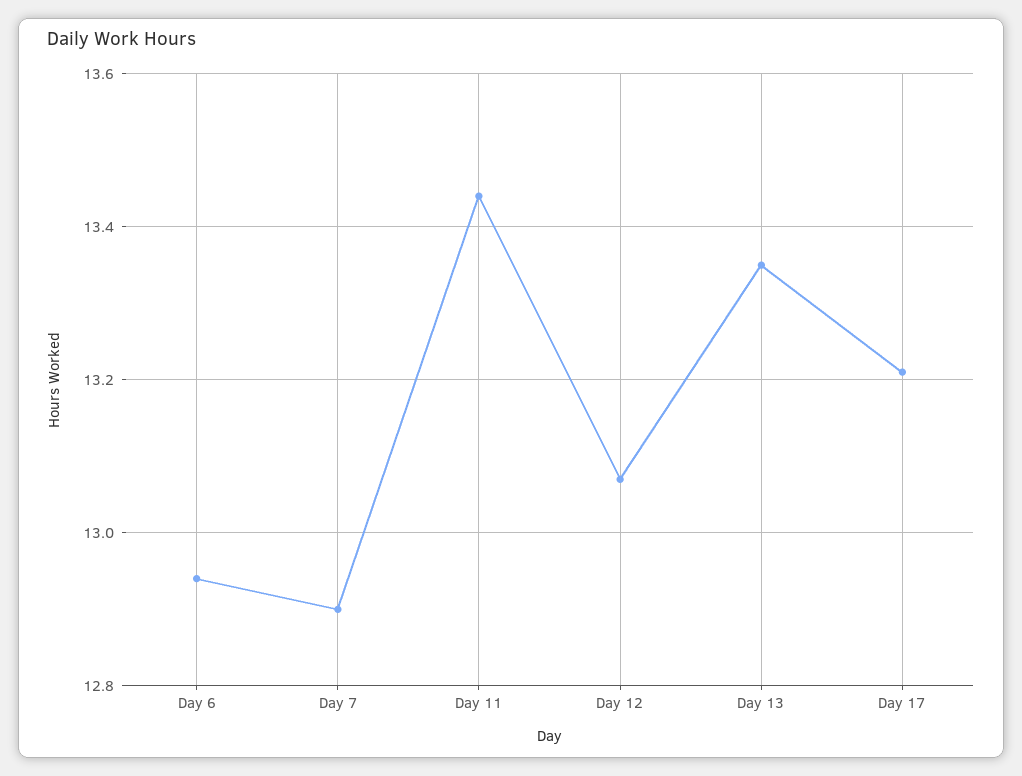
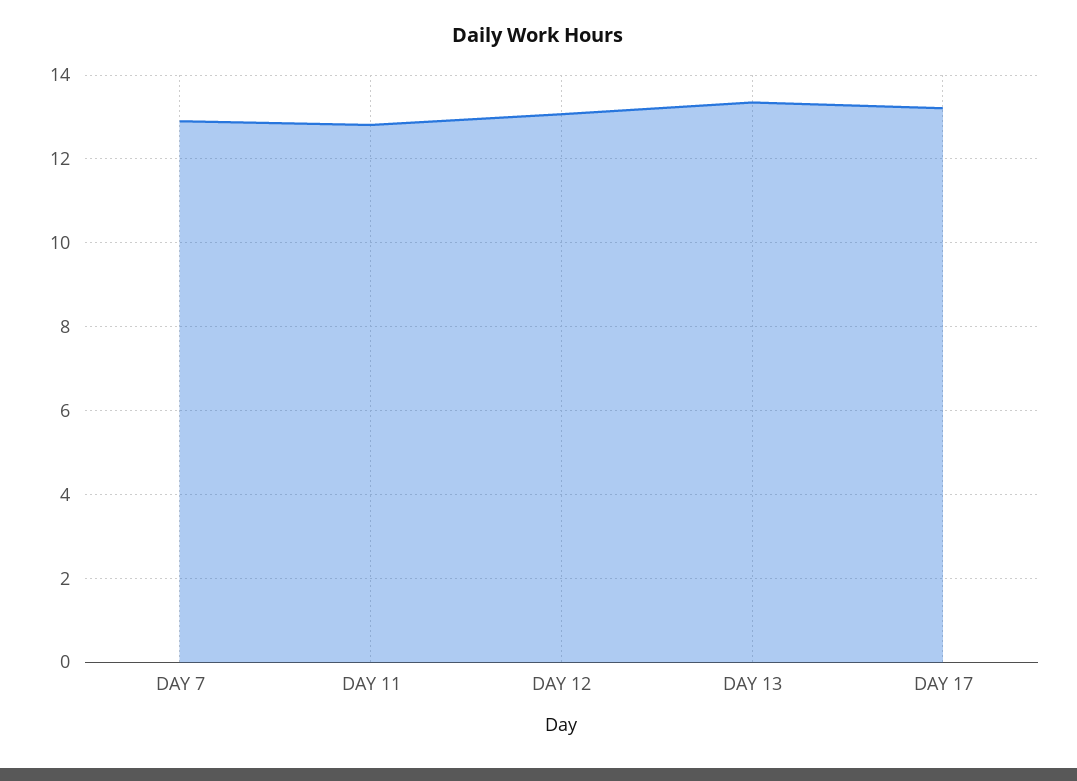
Day 6: 12.95 -> none
Day 11: 13.45 -> 12.8

